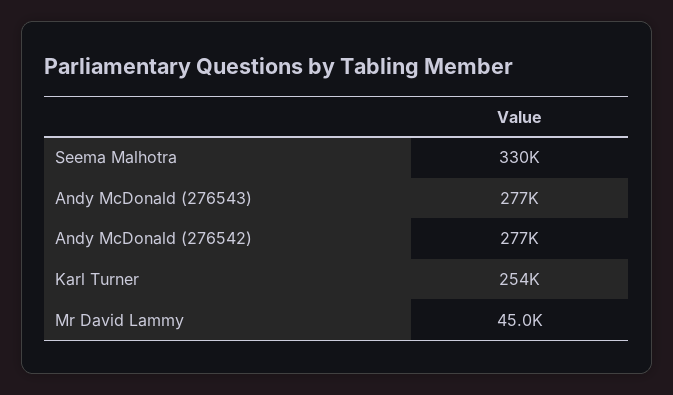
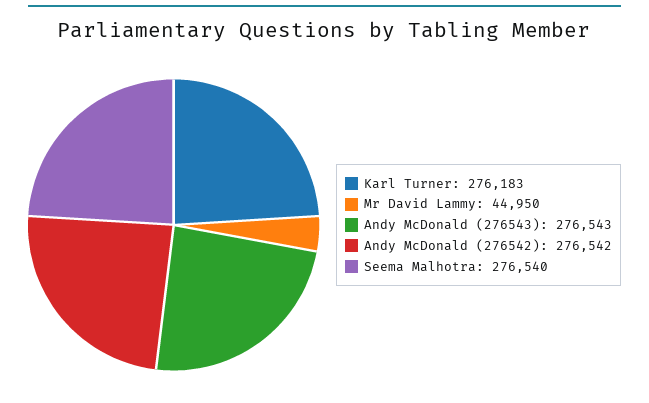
Seema Malhotra: 330000 -> 276540
Karl Turner: 254000 -> 276183

